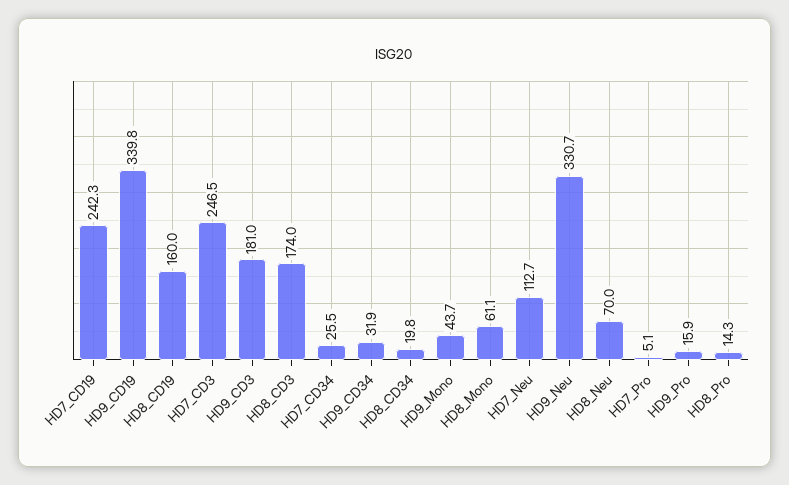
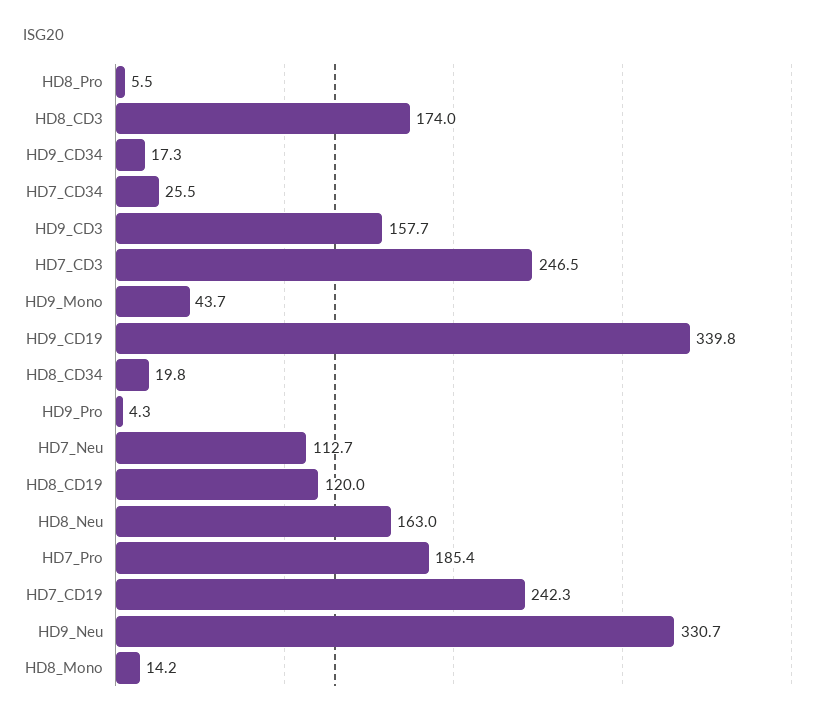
HD8_CD19: 160 -> 120
HD9_CD3: 181 -> 157.7
HD9_CD34: 31.9 -> 17.3
HD8_Mono: 61.1 -> 14.2
HD8_Neu: 70 -> 163
HD7_Pro: 5.1 -> 185.4
HD9_Pro: 15.9 -> 4.3
HD8_Pro: 14.3 -> 5.5

